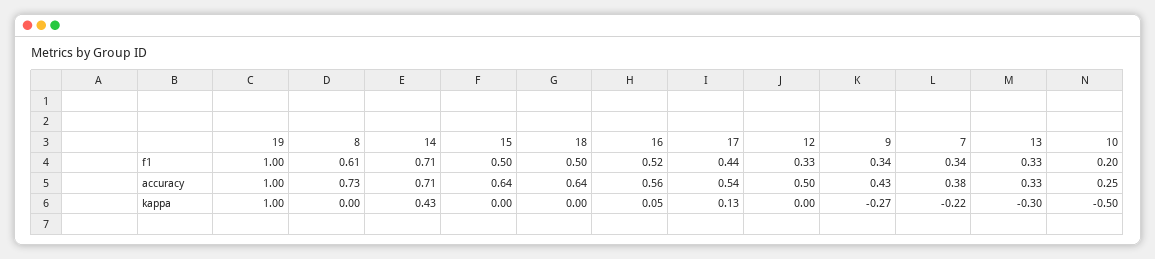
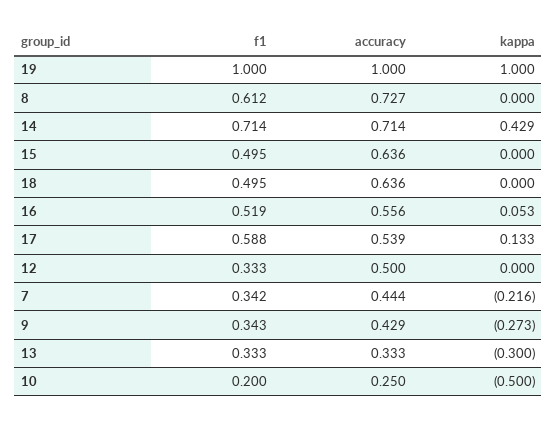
17, f1: 0.44 -> 0.588
7, accuracy: 0.38 -> 0.444

